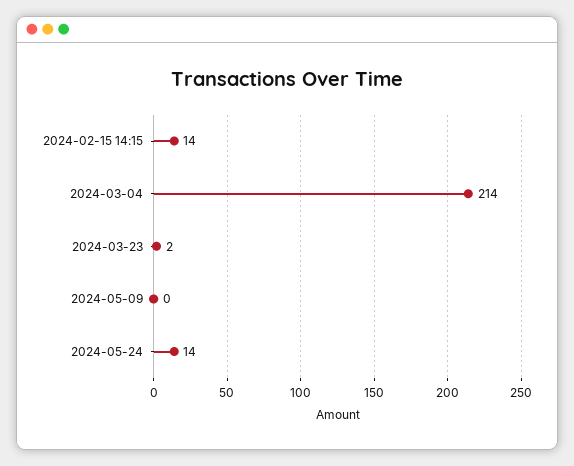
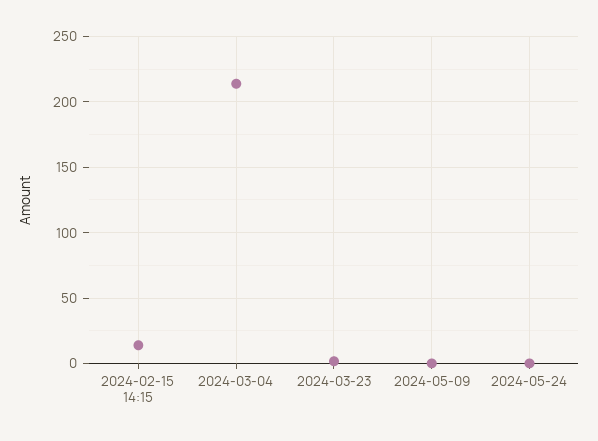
2024-05-24: 14 -> 0

